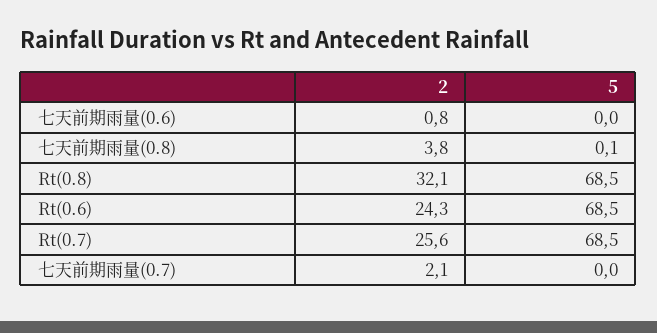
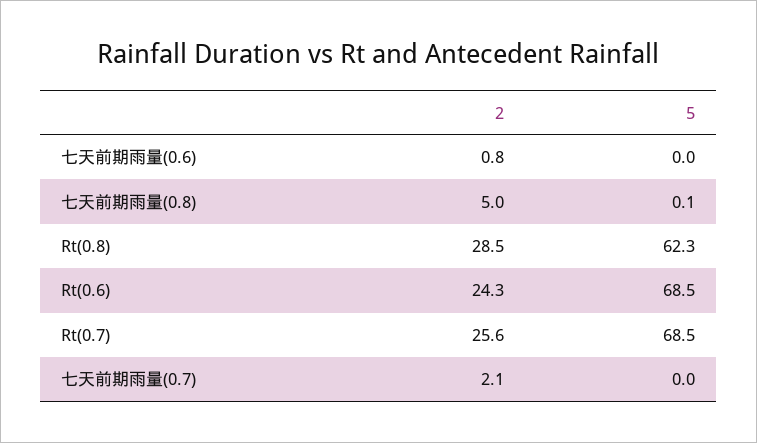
2, 七天前期雨量(0.8): 3.8 -> 5
2, Rt(0.8): 32.1 -> 28.5
5, Rt(0.8): 68.5 -> 62.3

